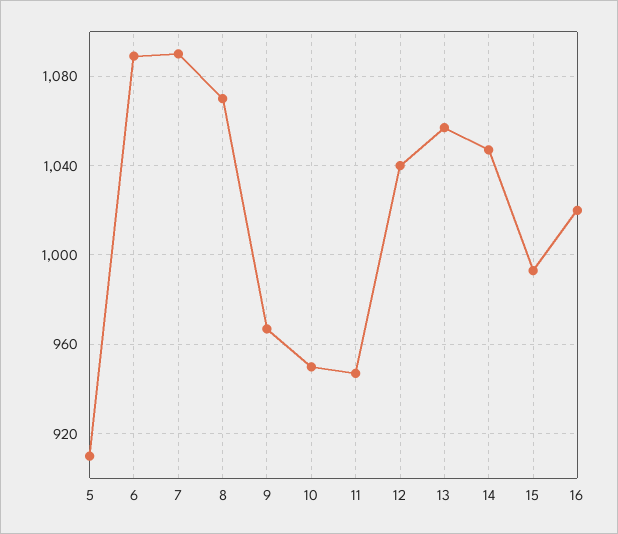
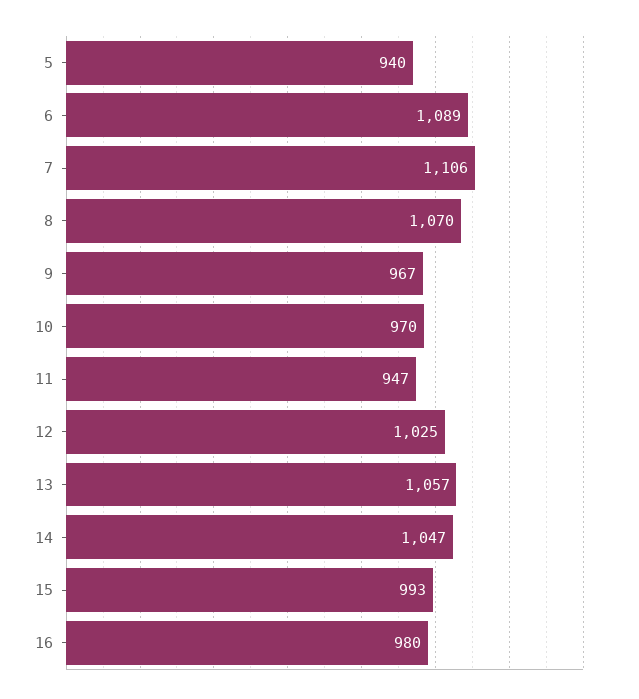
5: 910 -> 940
7: 1090 -> 1106
10: 950 -> 970
12: 1040 -> 1025
16: 1020 -> 980

